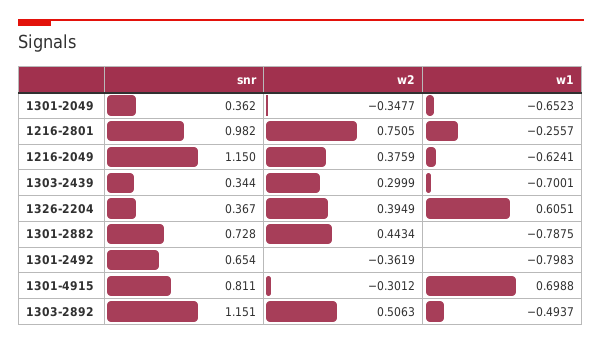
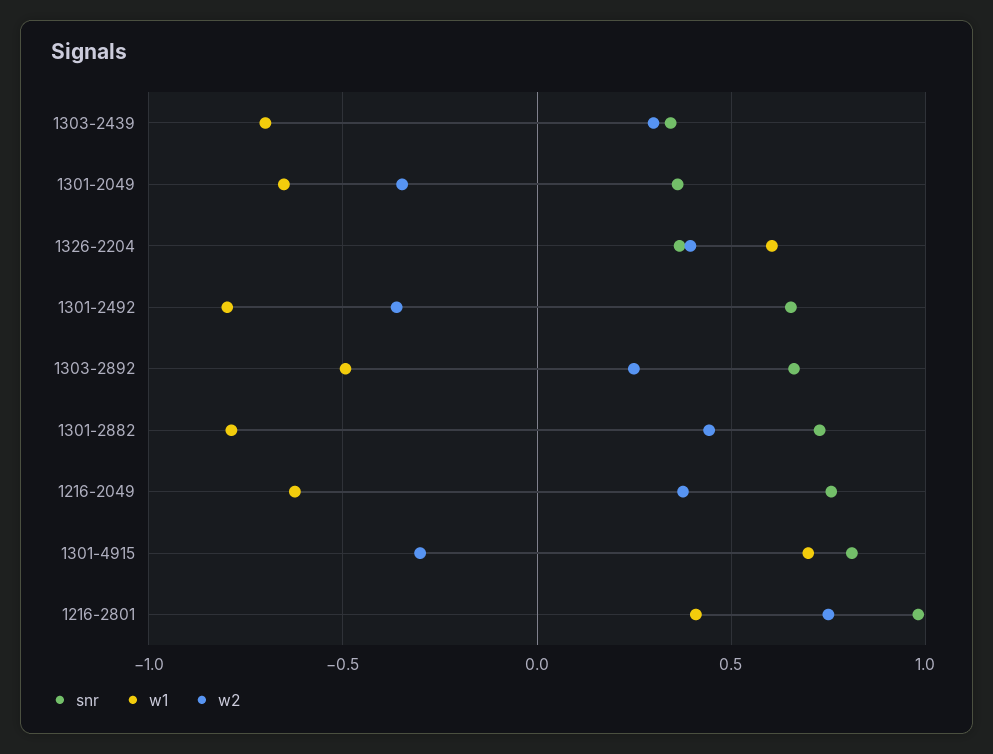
w1, 1216-2801: -0.2557 -> 0.4
snr, 1216-2049: 1.15 -> 0.75
snr, 1303-2892: 1.151 -> 0.65
w2, 1303-2892: 0.5063 -> 0.25

